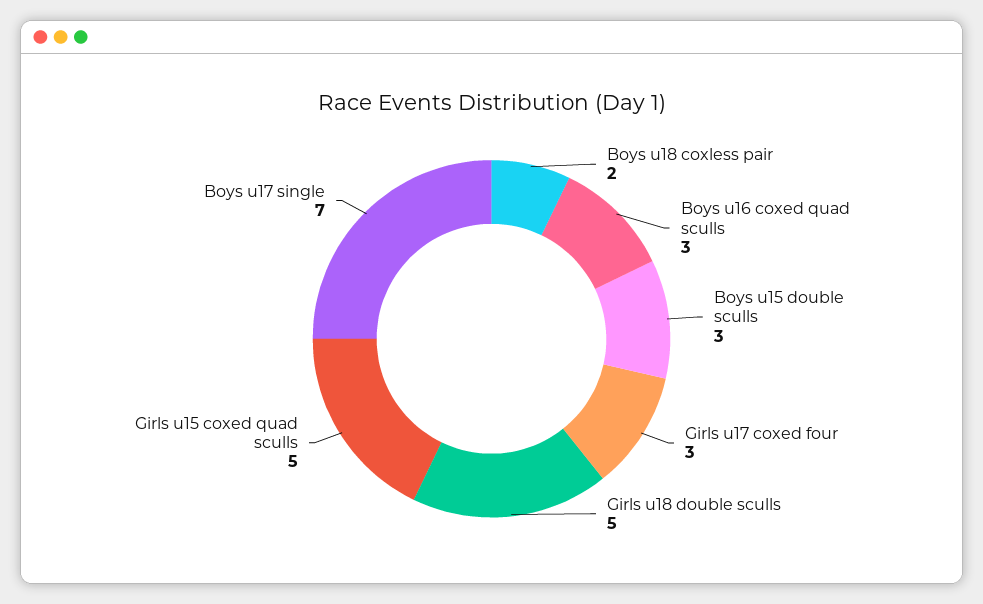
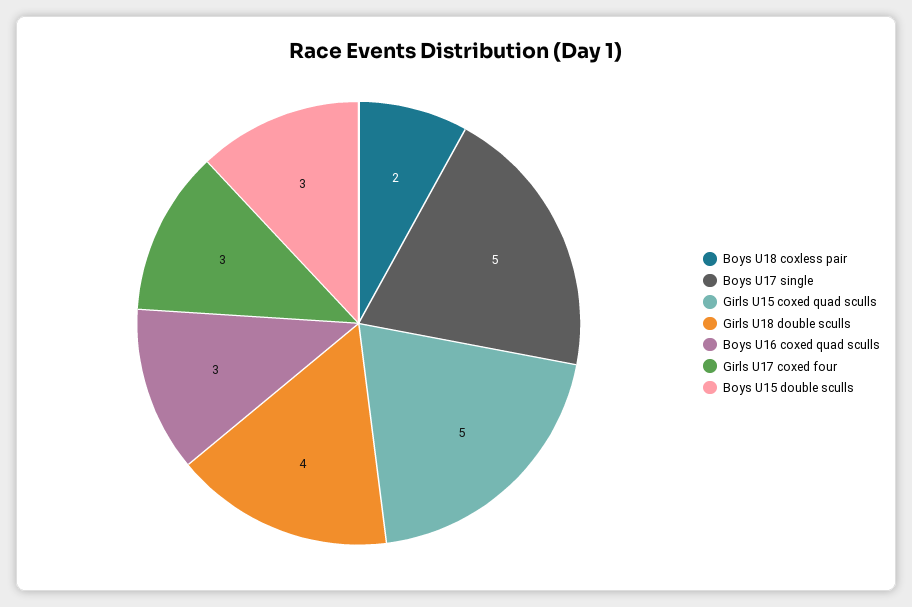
Girls u18 double sculls: 5 -> 4
Boys u17 single: 7 -> 5

